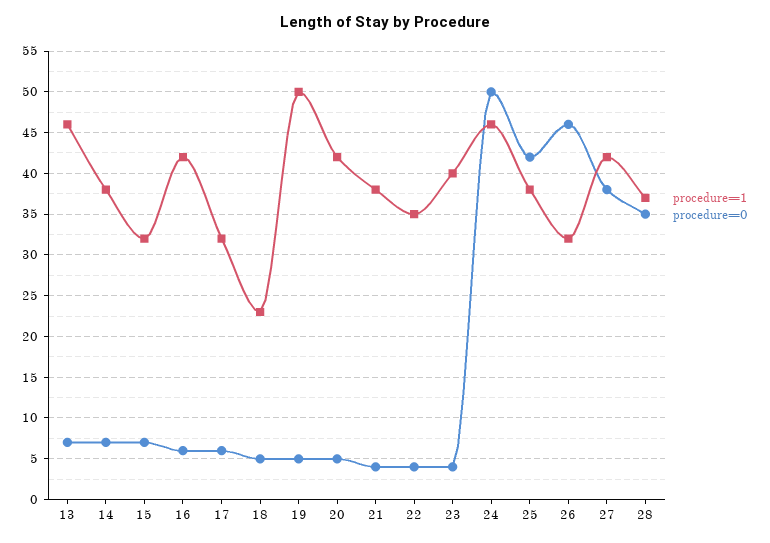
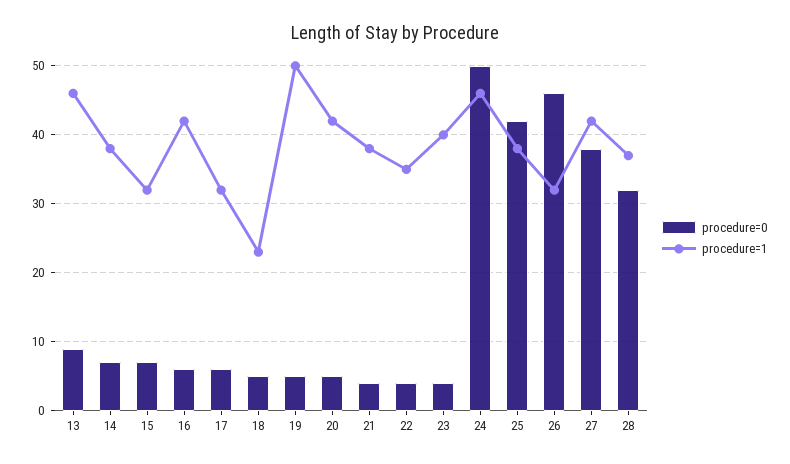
procedure=0, 13: 7 -> 9
procedure=0, 28: 35 -> 32

